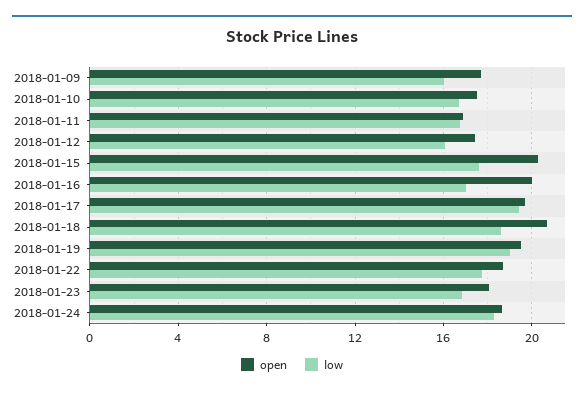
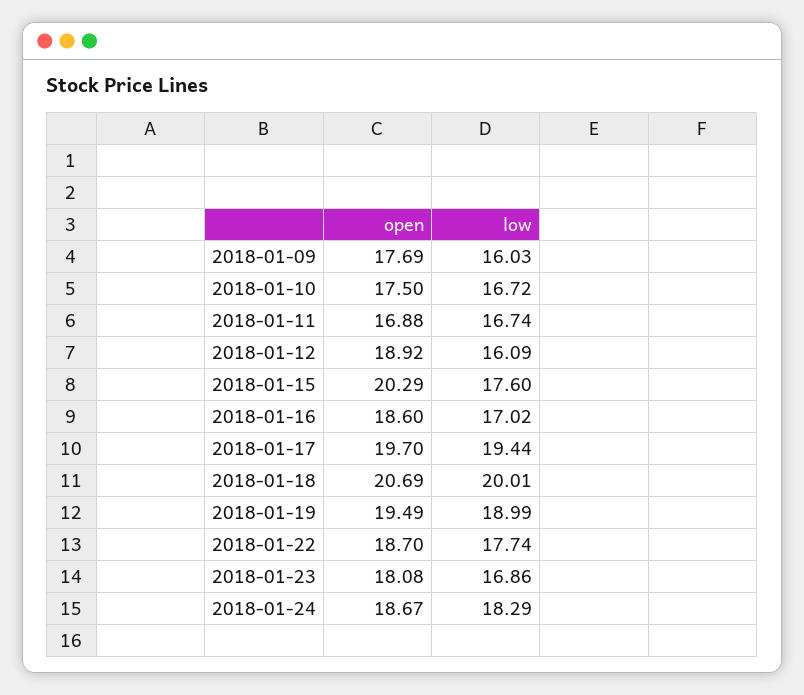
open, 2018-01-12: 17.5 -> 18.92
open, 2018-01-16: 20 -> 18.6
low, 2018-01-18: 18.5 -> 20.01

